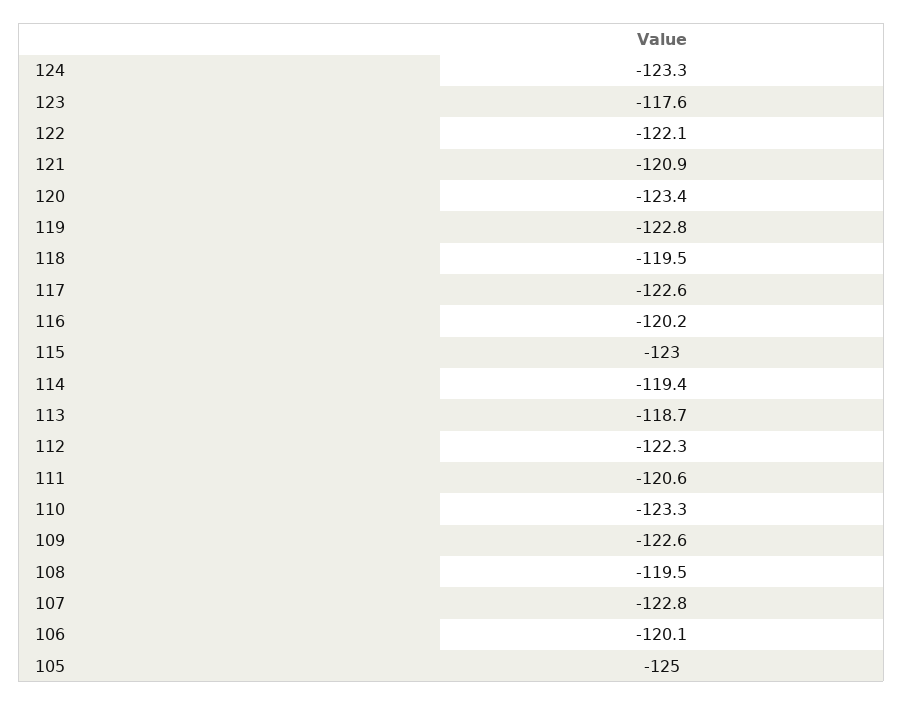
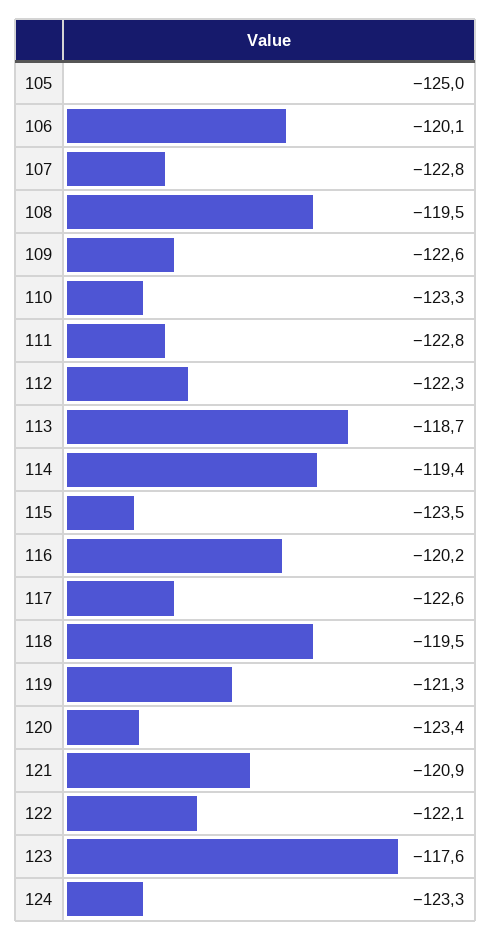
119: -122.8 -> -121.3
115: -123 -> -123.5
111: -120.6 -> -122.8

